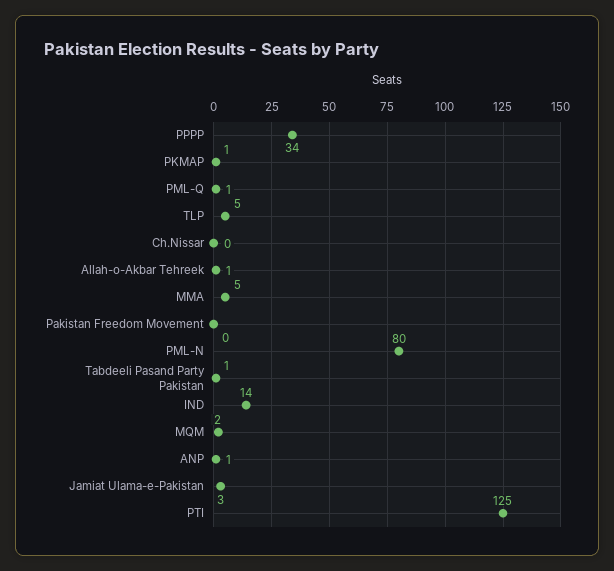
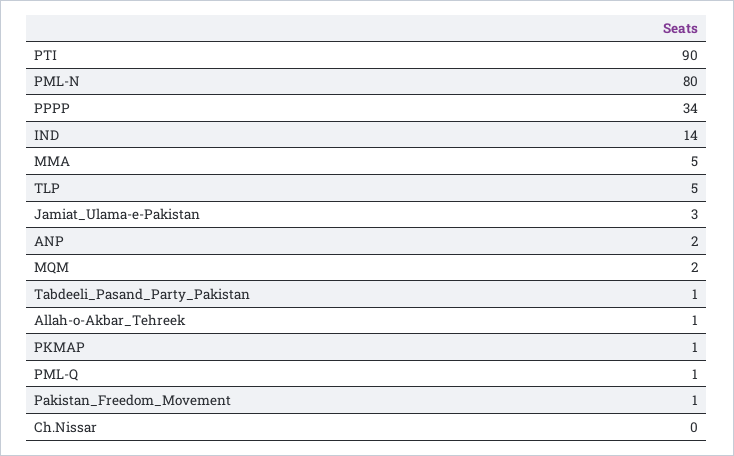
Pakistan Freedom Movement: 0 -> 1
ANP: 1 -> 2
PTI: 125 -> 90

